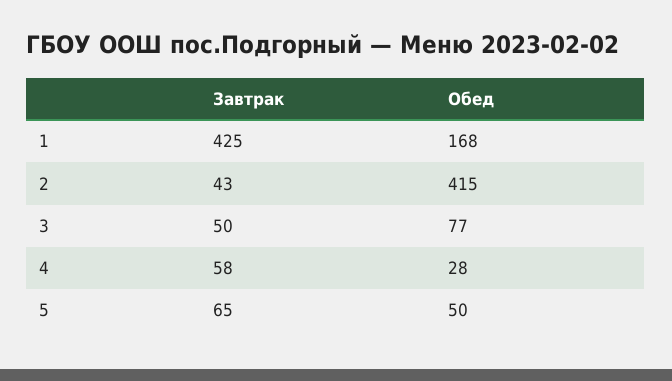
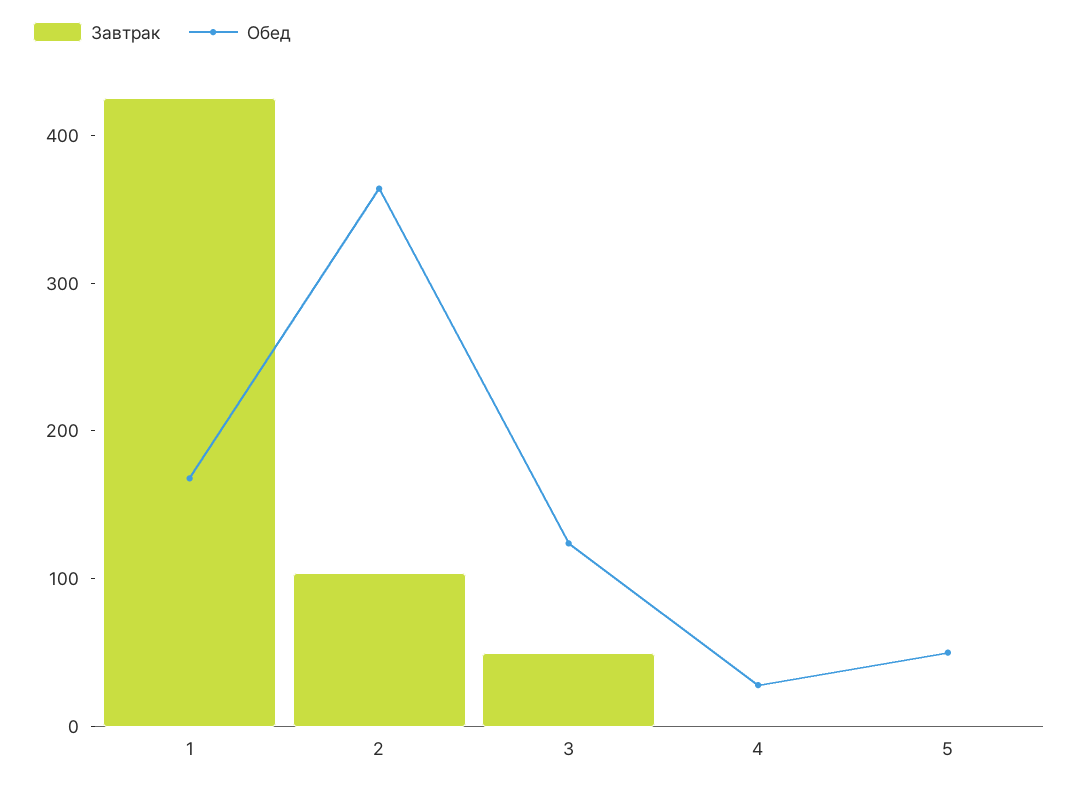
Завтрак, 2: 43 -> 100
Обед, 2: 415 -> 360
Обед, 3: 77 -> 120
Завтрак, 4: 58 -> 0
Завтрак, 5: 65 -> 0

